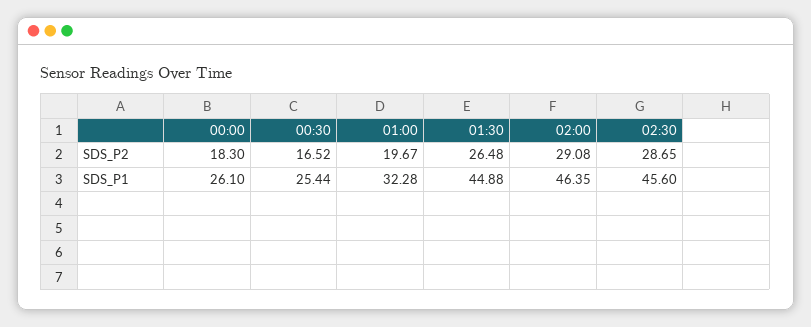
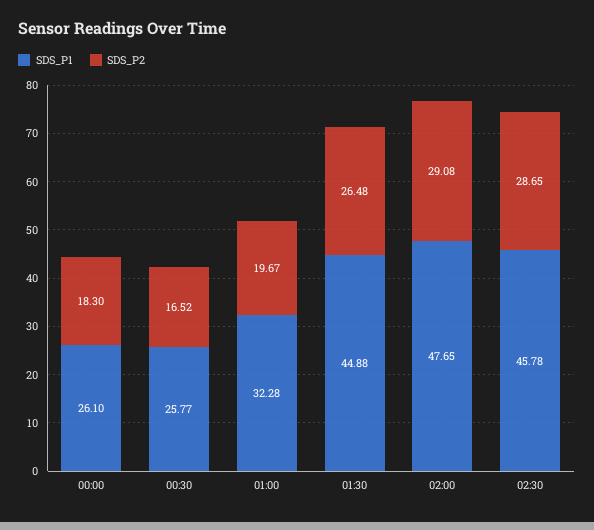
SDS_P1, 00:30: 25.44 -> 25.77
SDS_P1, 02:00: 46.35 -> 47.65
SDS_P1, 02:30: 45.6 -> 45.78

